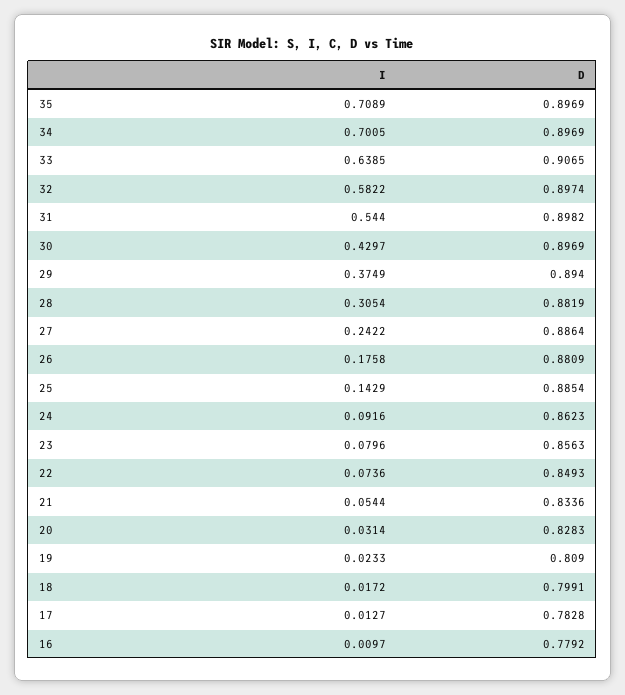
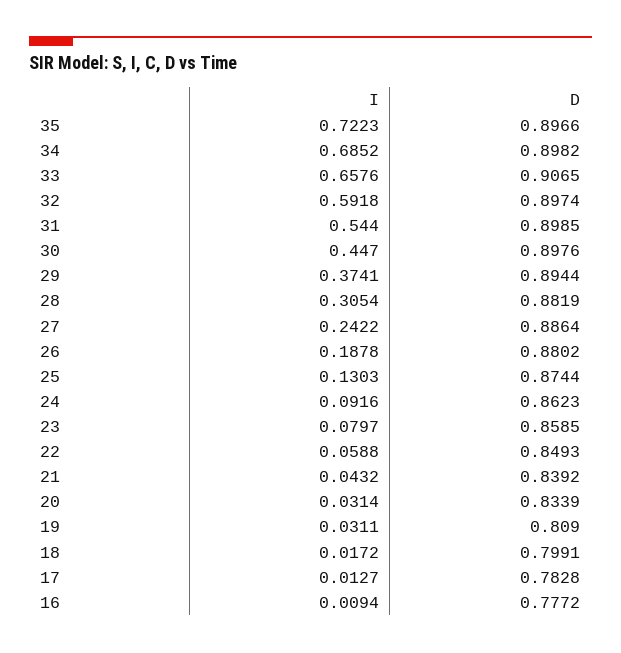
I, 35: 0.7089 -> 0.7223
D, 35: 0.8969 -> 0.8966
I, 34: 0.7005 -> 0.6852
D, 34: 0.8969 -> 0.8982
I, 33: 0.6385 -> 0.6576
I, 32: 0.5822 -> 0.5918
D, 31: 0.8982 -> 0.8985
I, 30: 0.4297 -> 0.447
D, 30: 0.8969 -> 0.8976
I, 29: 0.3749 -> 0.3741
D, 29: 0.894 -> 0.8944
I, 26: 0.1758 -> 0.1878
D, 26: 0.8809 -> 0.8802
I, 25: 0.1429 -> 0.1303
D, 25: 0.8854 -> 0.8744
I, 23: 0.0796 -> 0.0797
D, 23: 0.8563 -> 0.8585
I, 22: 0.0736 -> 0.0588
I, 21: 0.0544 -> 0.0432
D, 21: 0.8336 -> 0.8392
D, 20: 0.8283 -> 0.8339
I, 19: 0.0233 -> 0.0311
I, 16: 0.0097 -> 0.0094
D, 16: 0.7792 -> 0.7772

